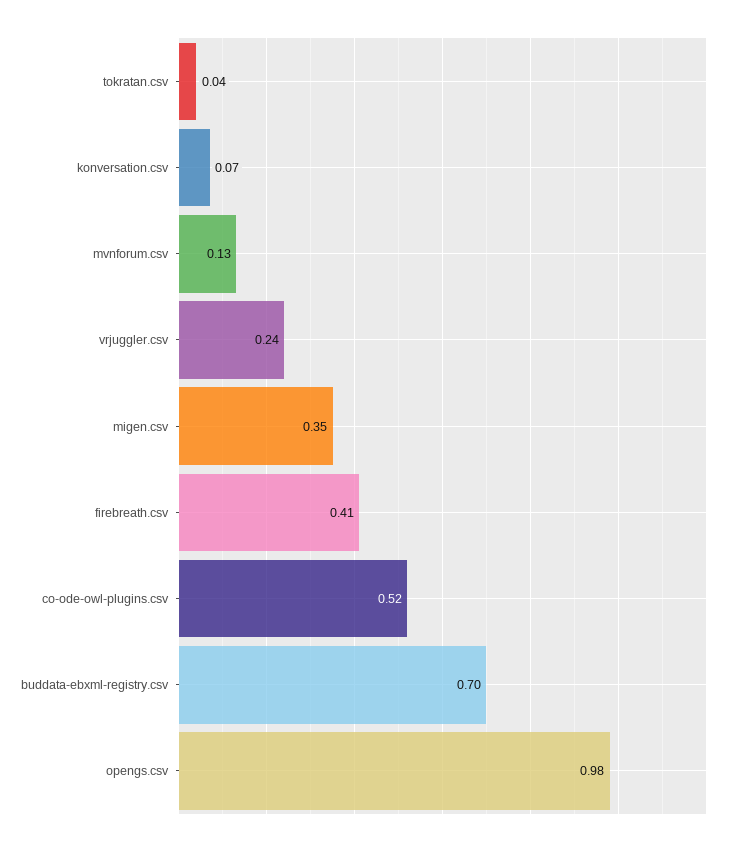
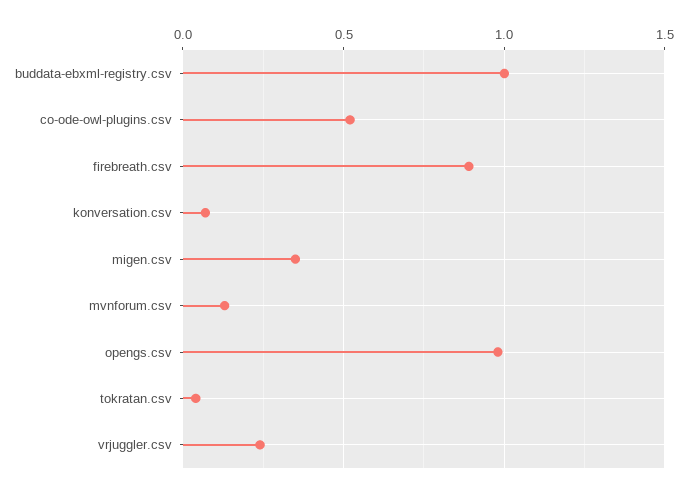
firebreath.csv: 0.41 -> 0.9
buddata-ebxml-registry.csv: 0.7 -> 1

